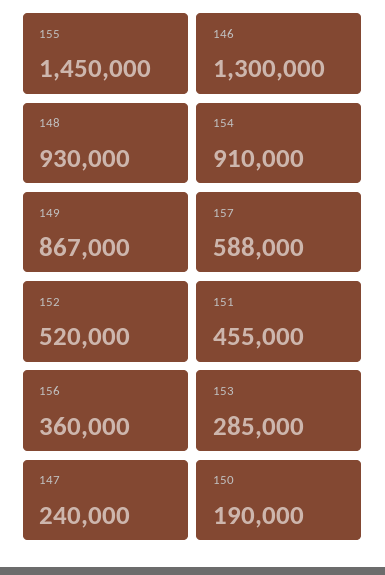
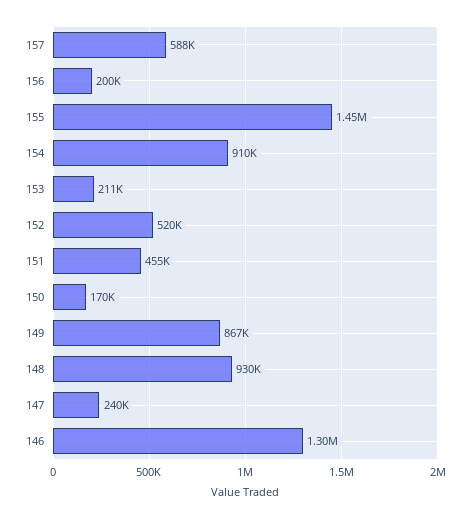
156: 360000 -> 200000
153: 285000 -> 211000
150: 190000 -> 170000

